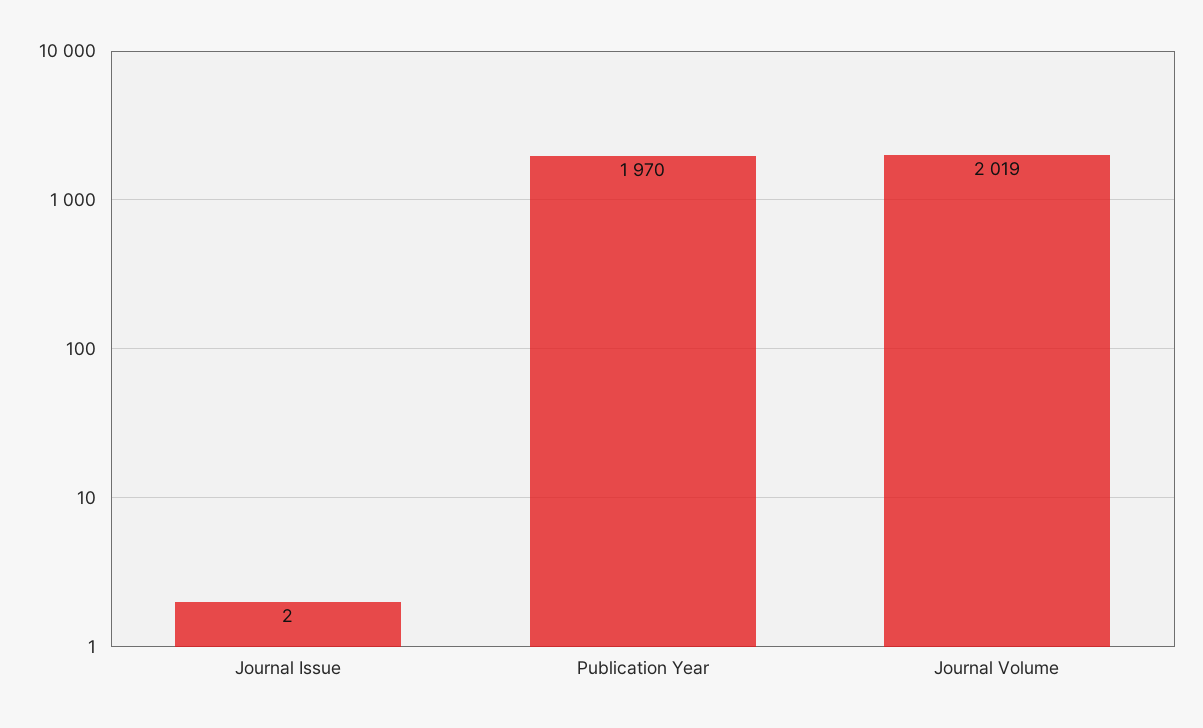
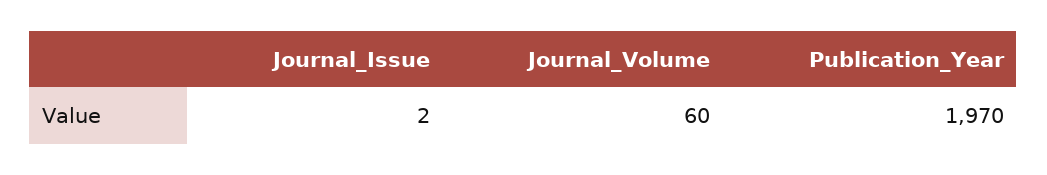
Journal Volume: 2019 -> 60

